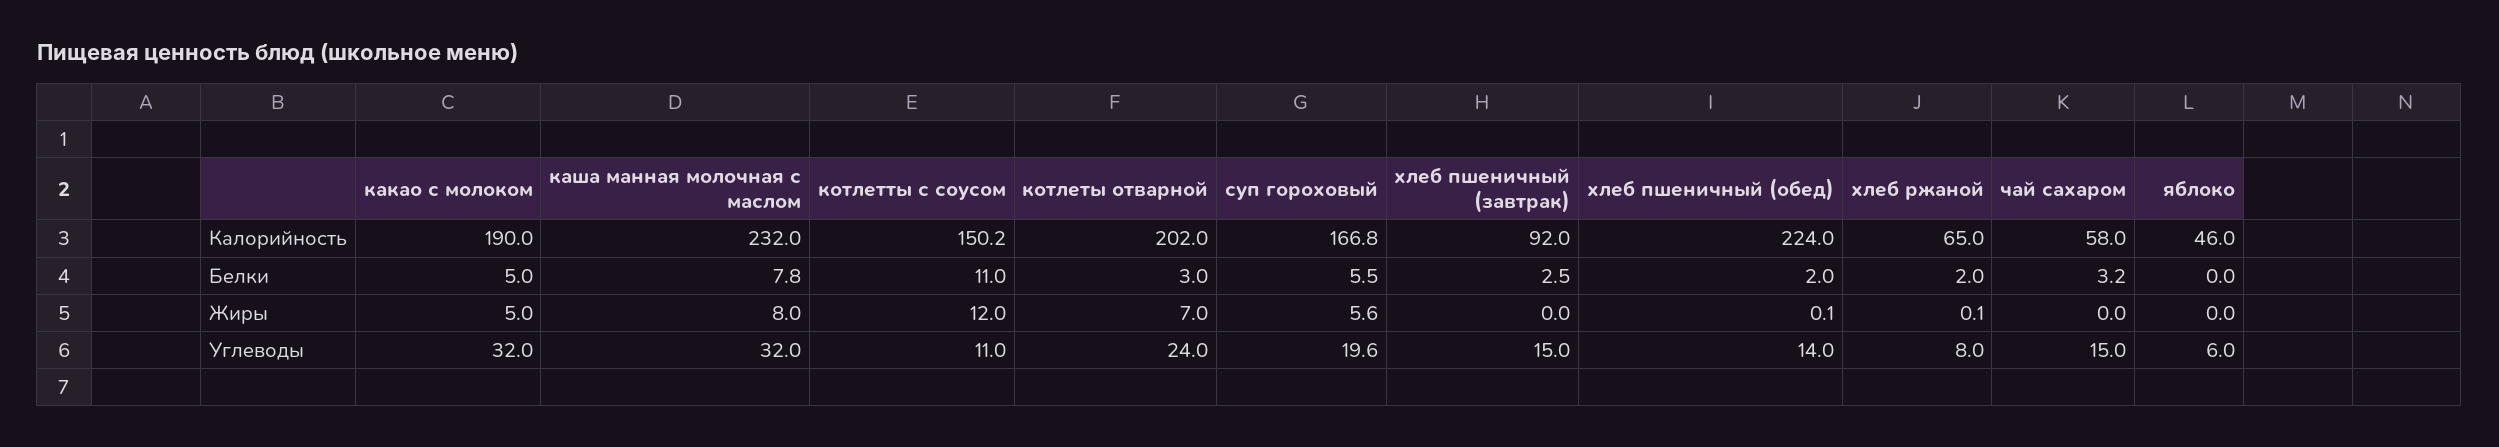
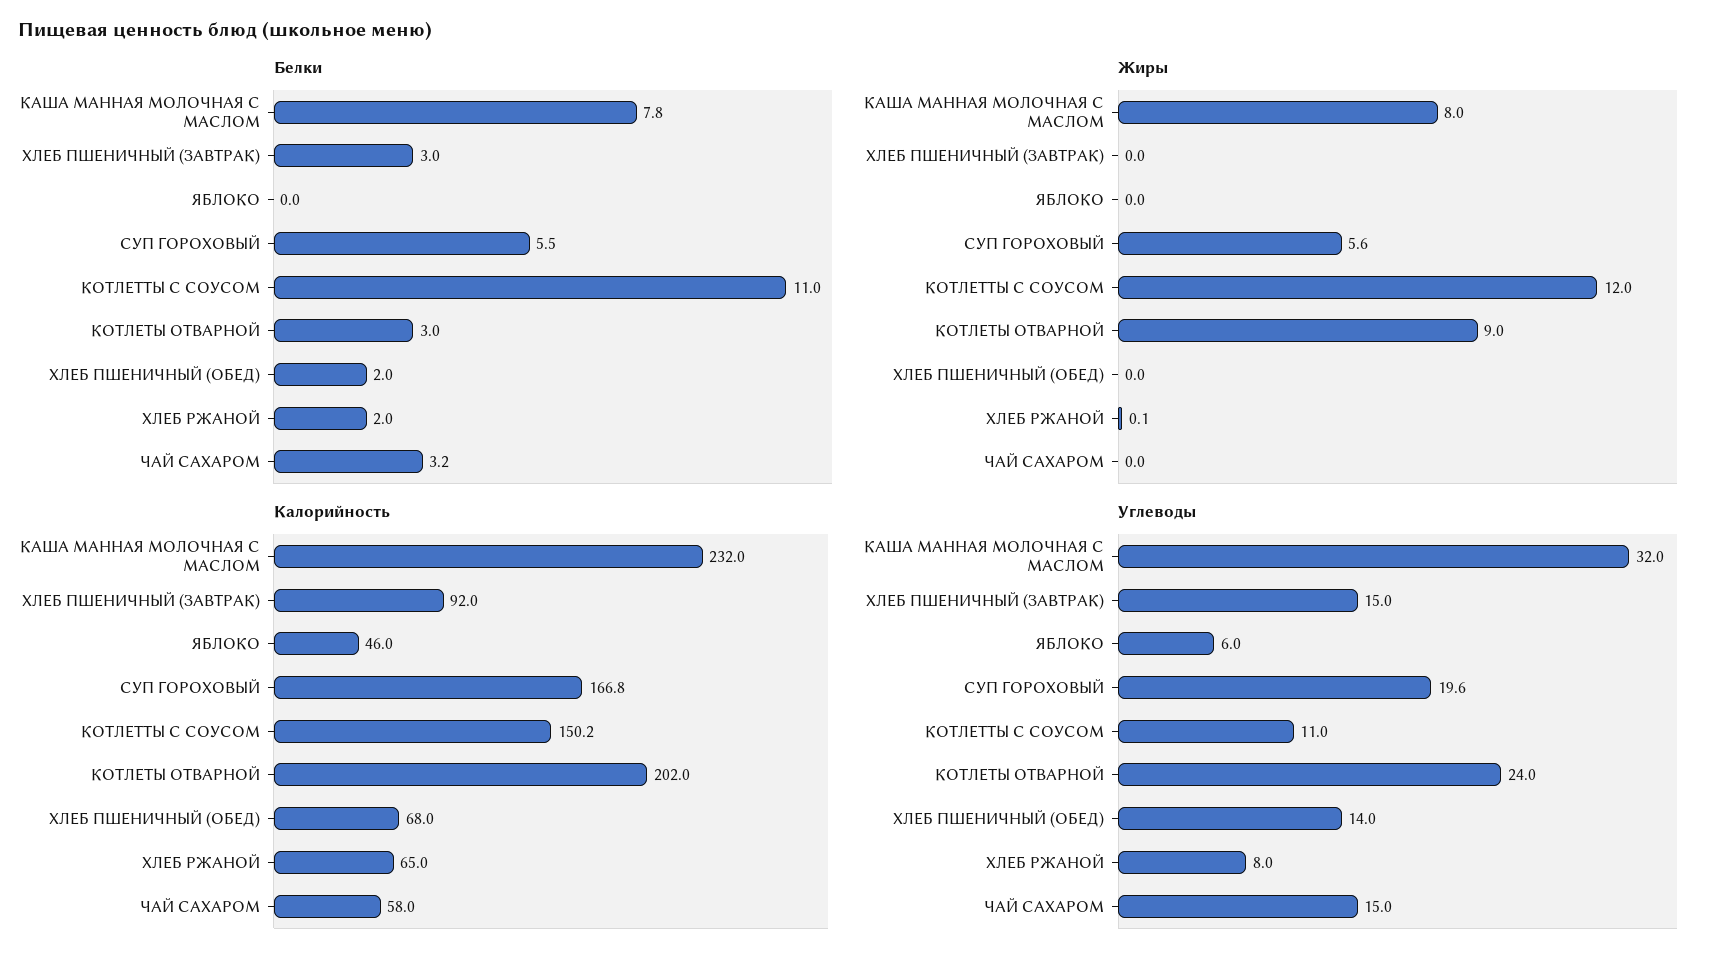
Калорийность, какао с молоком: 190 -> none
Калорийность, хлеб пшеничный (обед): 224 -> 68
Белки, какао с молоком: 5 -> none
Белки, хлеб пшеничный (завтрак): 2.5 -> 3
Жиры, какао с молоком: 5 -> none
Жиры, котлеты отварной: 7 -> 9
Жиры, хлеб пшеничный (обед): 0.1 -> 0
Углеводы, какао с молоком: 32 -> none

